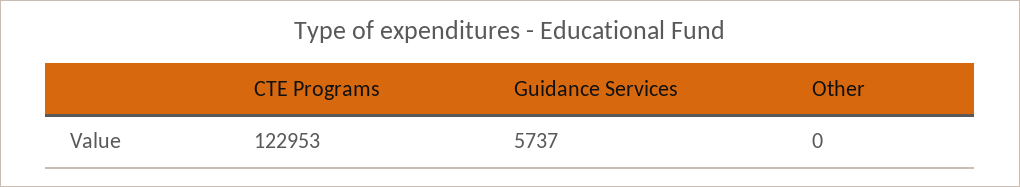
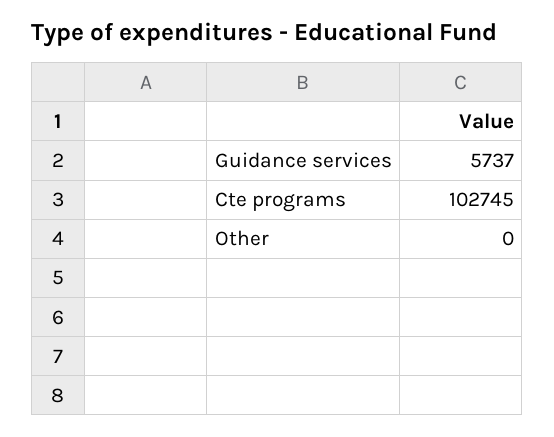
CTE Programs: 122953 -> 102745

